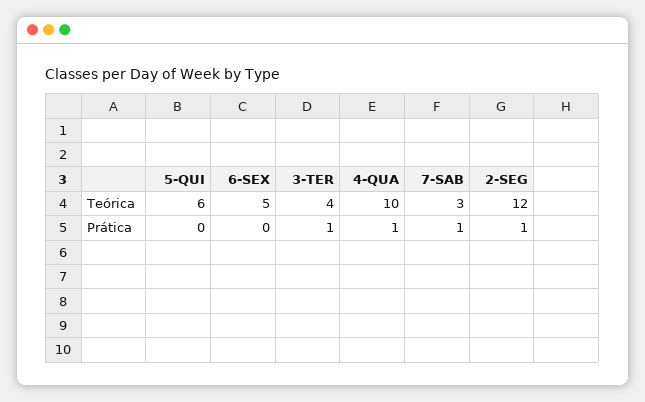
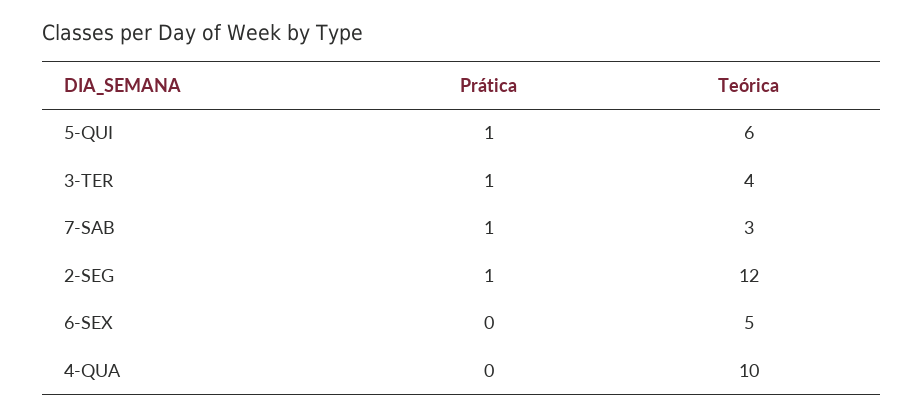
5-QUI, Prática: 0 -> 1
4-QUA, Prática: 1 -> 0

